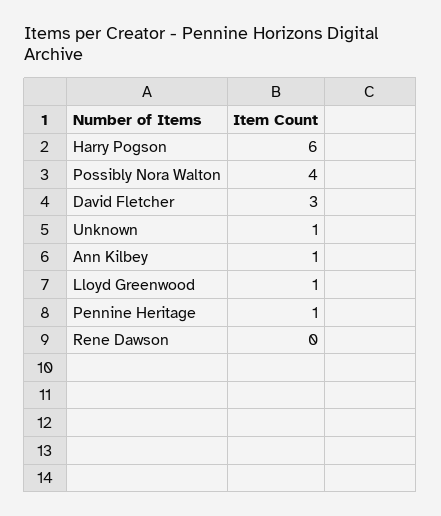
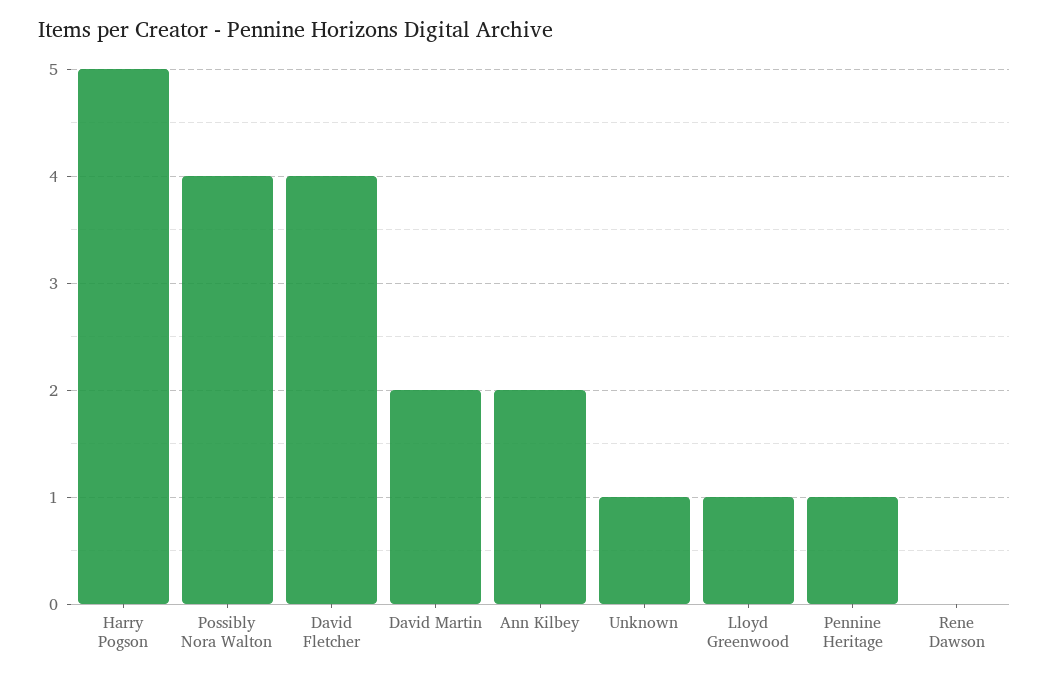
Harry Pogson: 6 -> 5
David Fletcher: 3 -> 4
Ann Kilbey: 1 -> 2
David Martin: none -> 2

